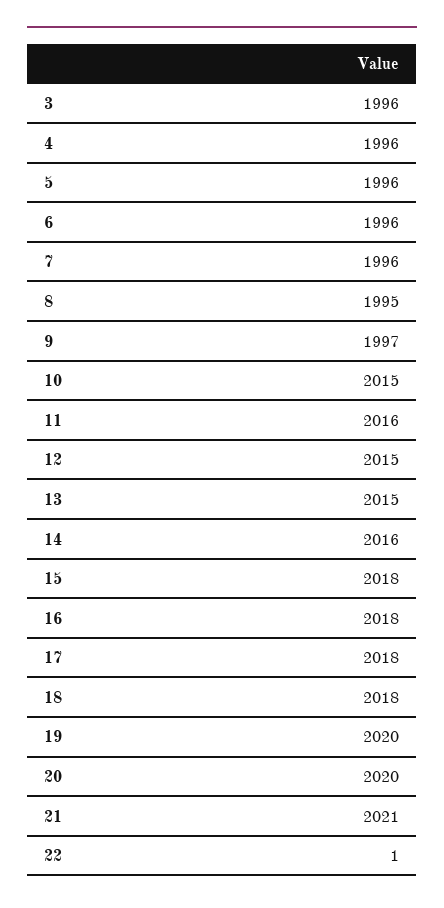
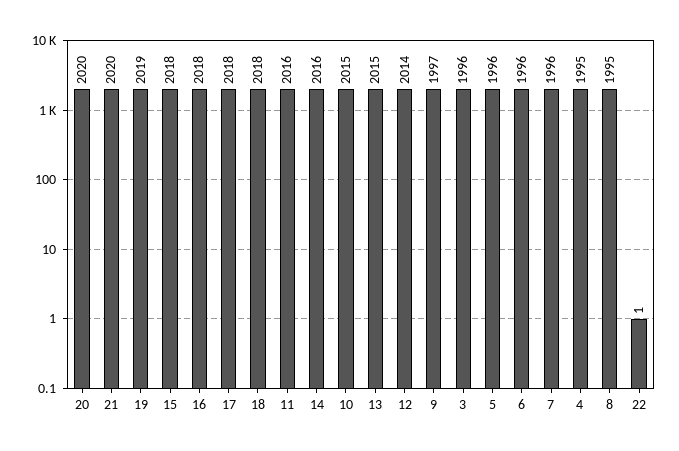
4: 1996 -> 1995
12: 2015 -> 2014
19: 2020 -> 2019
21: 2021 -> 2020

